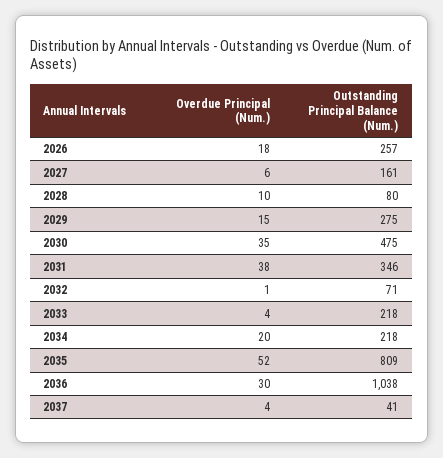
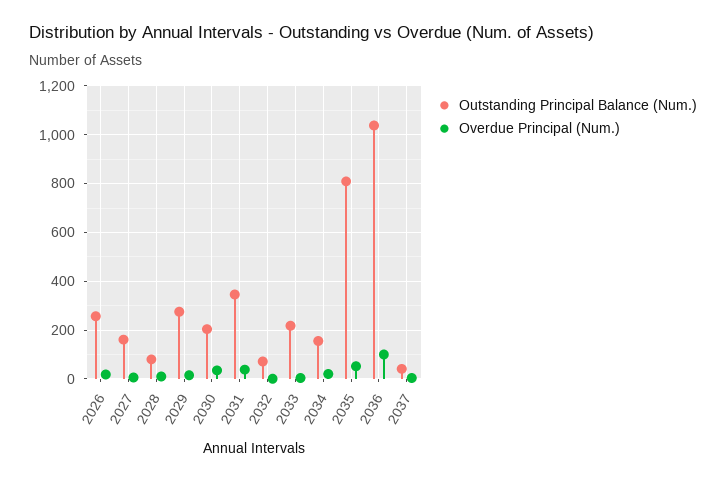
Outstanding Principal Balance (Num.), 2030: 475 -> 200
Outstanding Principal Balance (Num.), 2034: 218 -> 150
Overdue Principal (Num.), 2036: 30 -> 100

